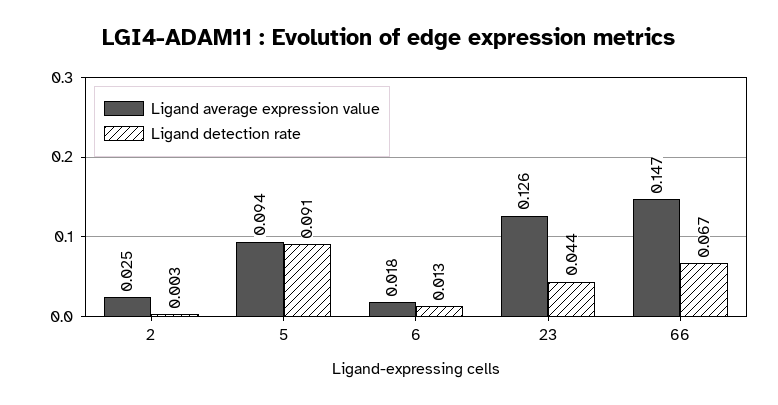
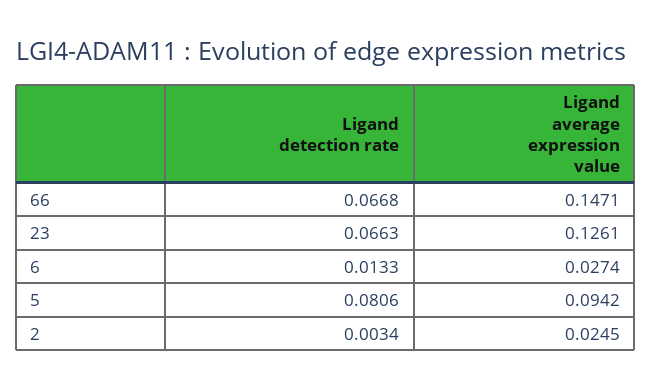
Ligand detection rate, 5: 0.091 -> 0.0806
Ligand average expression value, 6: 0.018 -> 0.0274
Ligand detection rate, 23: 0.044 -> 0.0663

